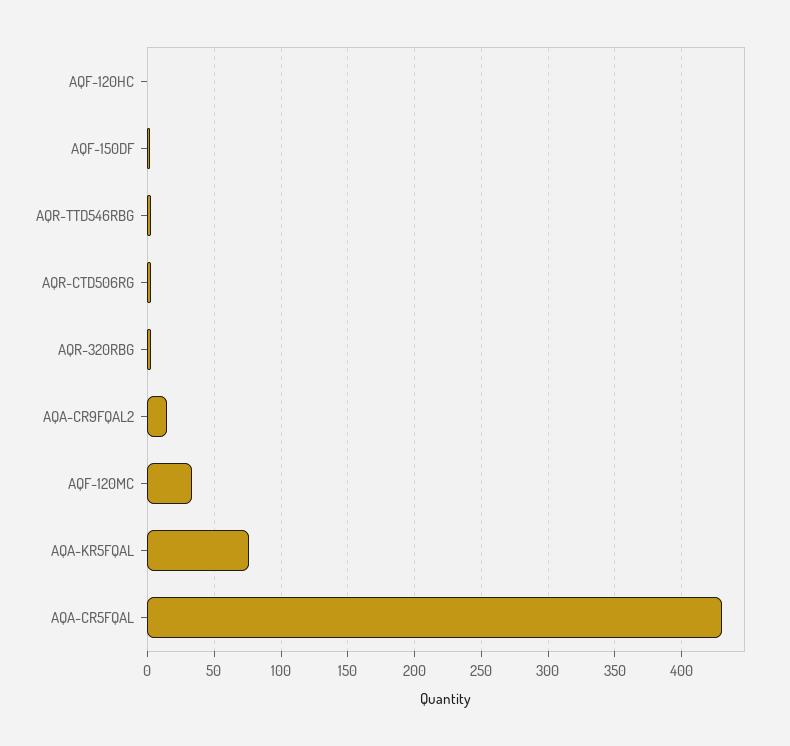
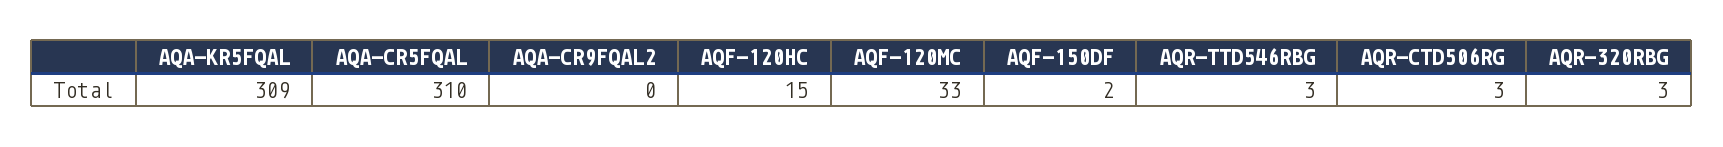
AQF-120HC: 0 -> 15
AQA-CR9FQAL2: 15 -> 0
AQA-KR5FQAL: 75 -> 309
AQA-CR5FQAL: 430 -> 310

